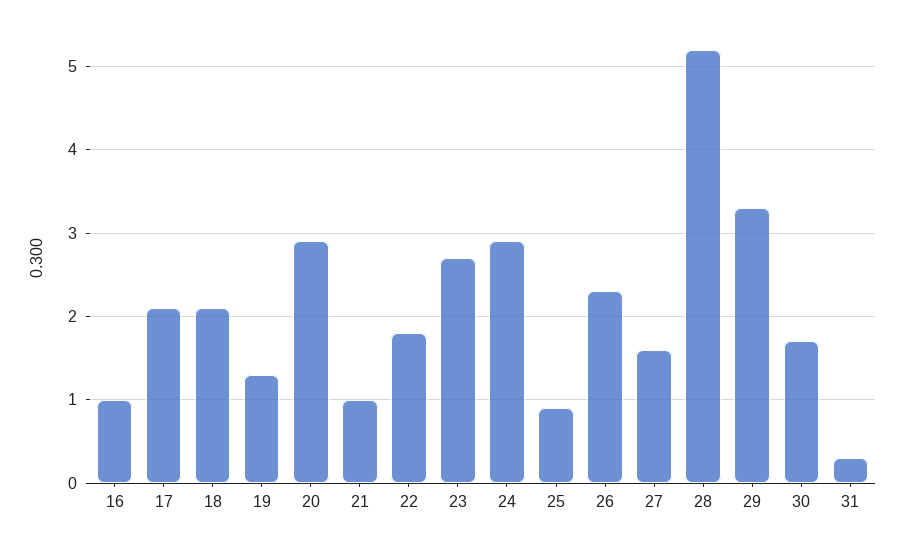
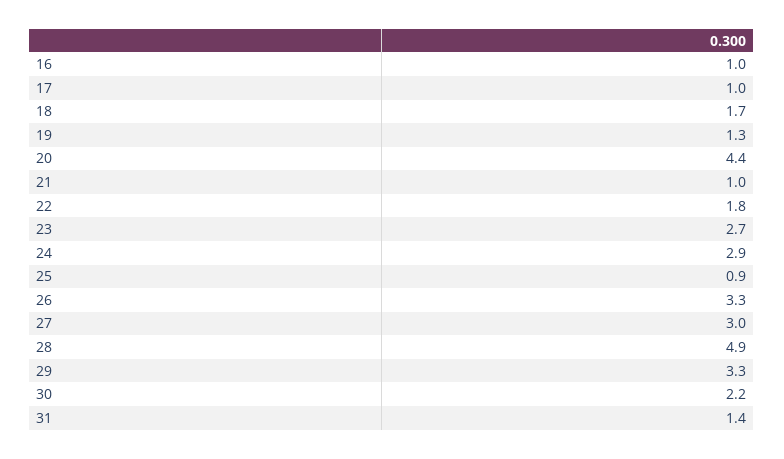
17: 2.1 -> 1
18: 2.1 -> 1.7
20: 2.9 -> 4.4
26: 2.3 -> 3.3
27: 1.6 -> 3
28: 5.2 -> 4.9
30: 1.7 -> 2.2
31: 0.3 -> 1.4

